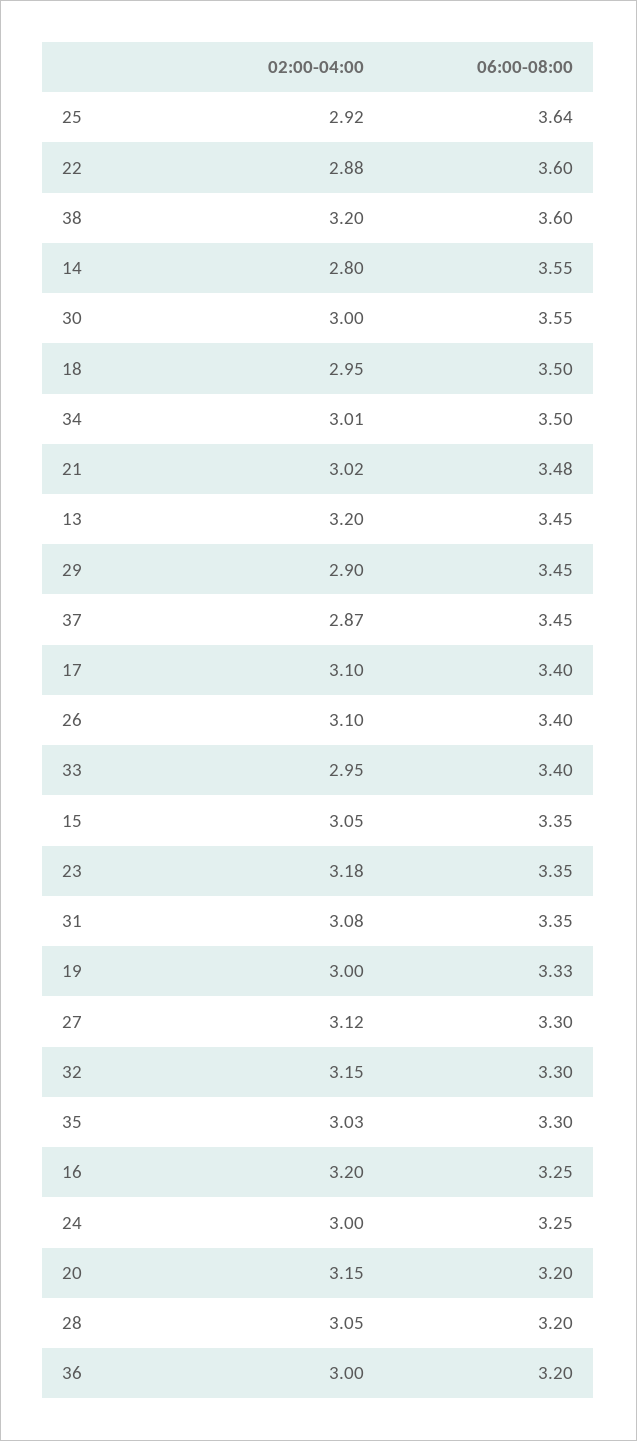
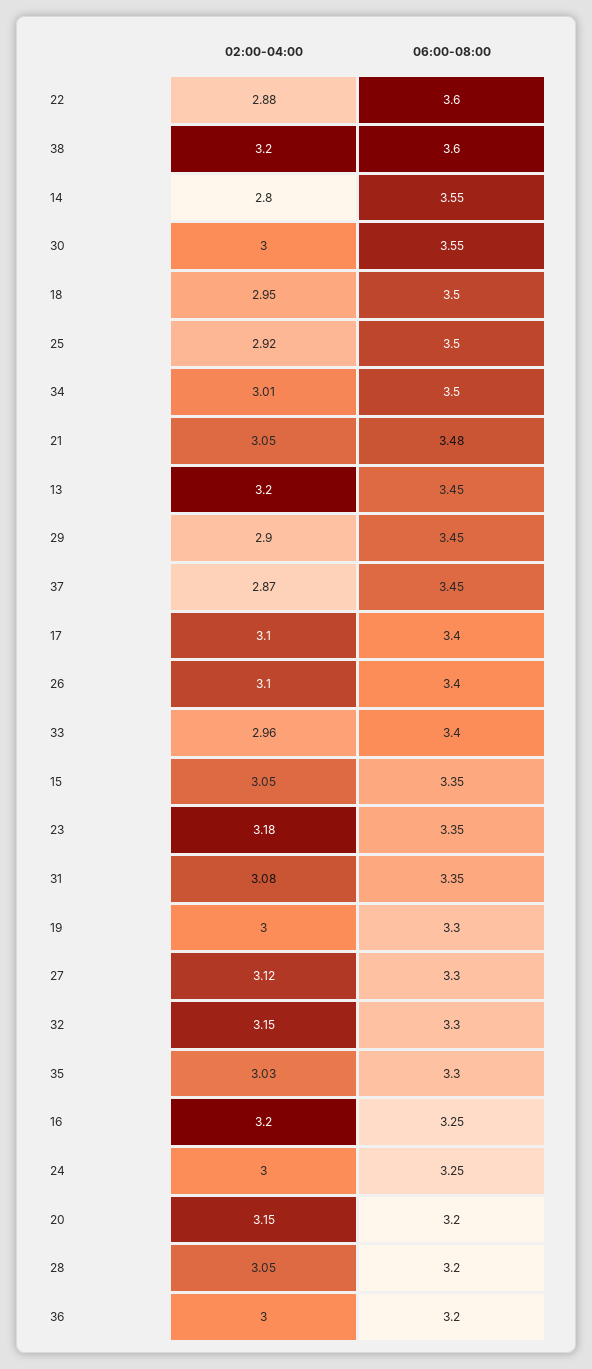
06:00-08:00, 25: 3.64 -> 3.5
02:00-04:00, 21: 3.02 -> 3.05
02:00-04:00, 33: 2.95 -> 2.96
06:00-08:00, 19: 3.33 -> 3.3

